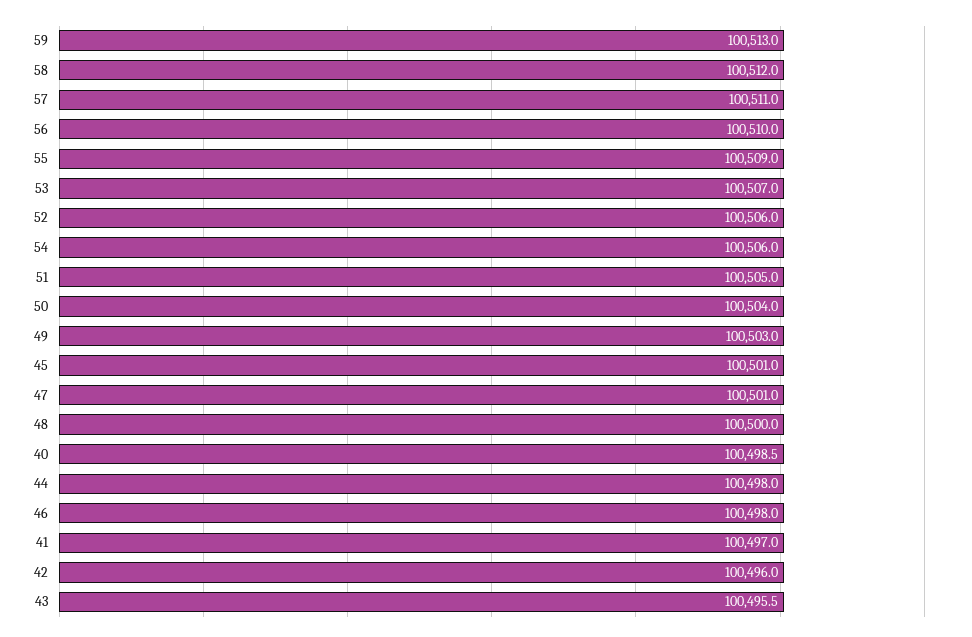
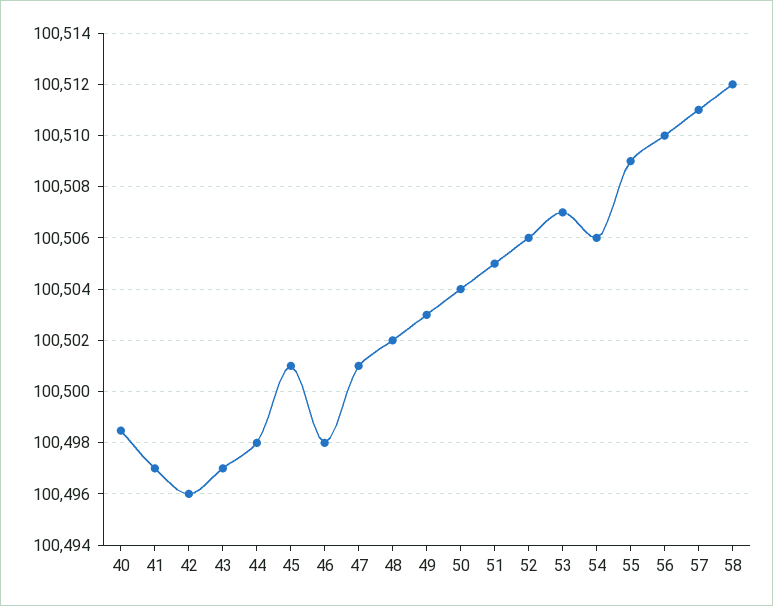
59: 100513 -> none
48: 100500 -> 100502
43: 100495.5 -> 100497

